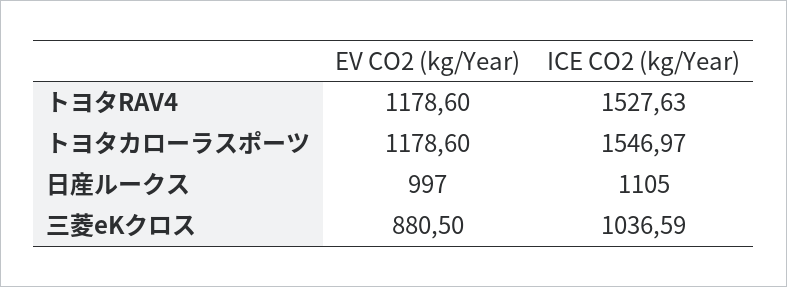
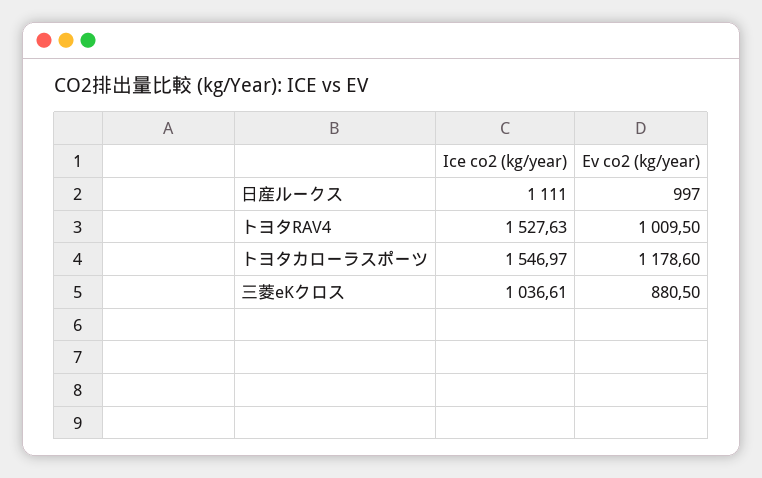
EV CO2 (kg/Year), トヨタRAV4: 1178.6 -> 1009.5
ICE CO2 (kg/Year), 日産ルークス: 1105 -> 1111
ICE CO2 (kg/Year), 三菱eKクロス: 1036.59 -> 1036.61

